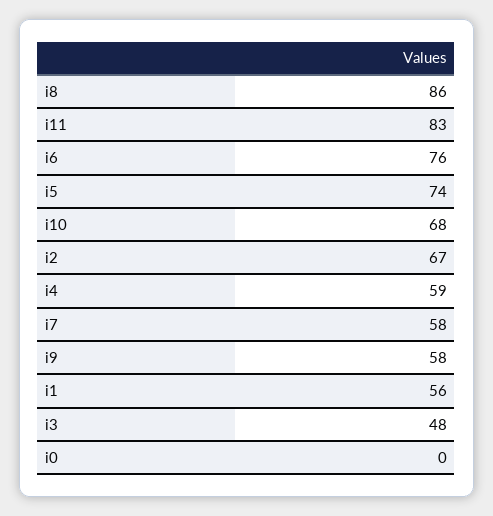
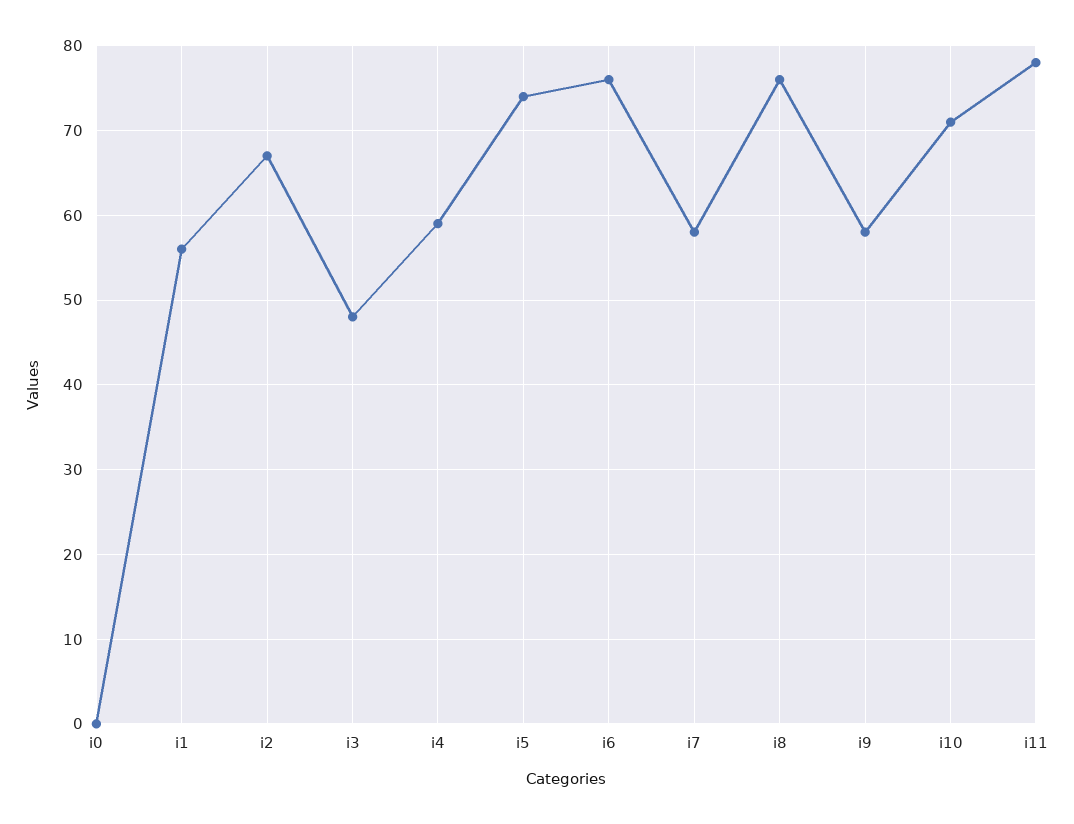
i8: 86 -> 76
i11: 83 -> 78
i10: 68 -> 71

